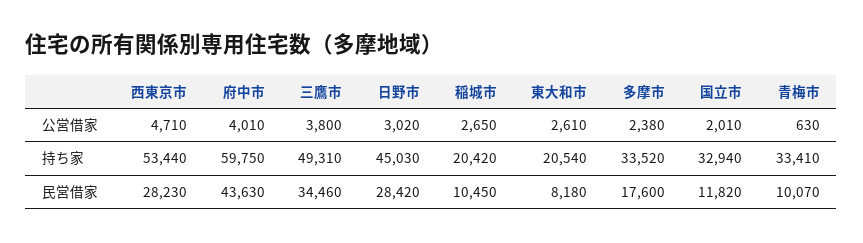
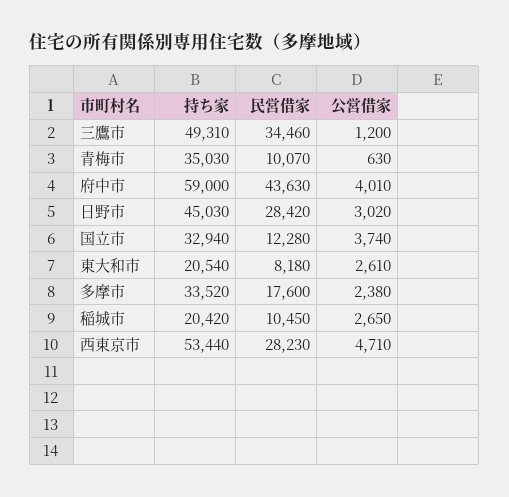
三鷹市, 公営借家: 3800 -> 1200
国立市, 公営借家: 2010 -> 3740
府中市, 持ち家: 59750 -> 59000
青梅市, 持ち家: 33410 -> 35030
国立市, 民営借家: 11820 -> 12280

